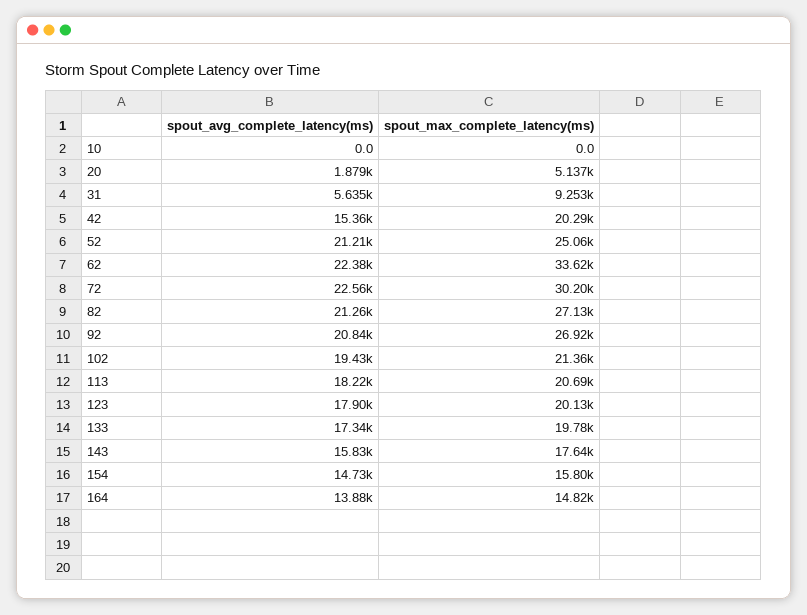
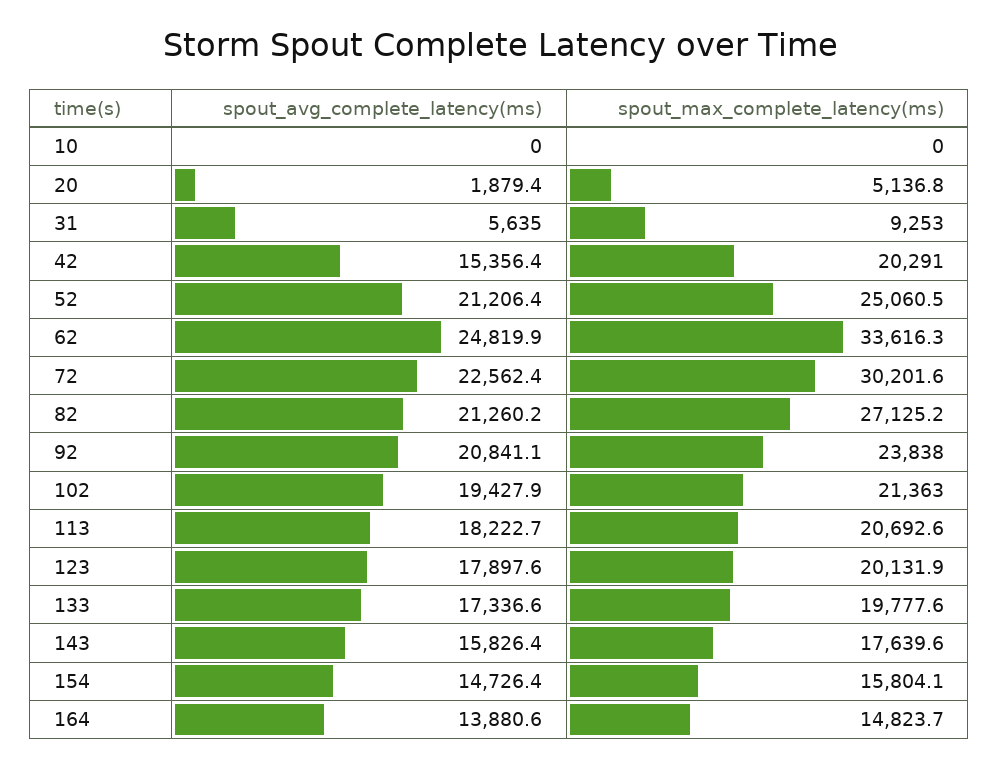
spout_avg_complete_latency(ms), 62: 22380 -> 24819.9
spout_max_complete_latency(ms), 92: 26920 -> 23838

